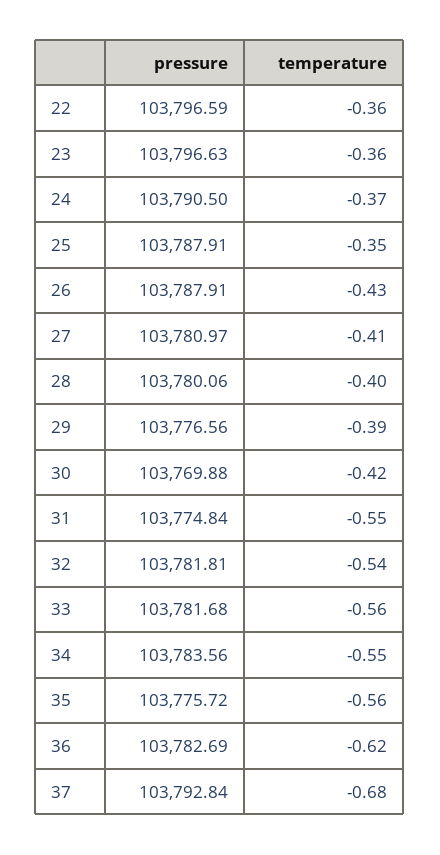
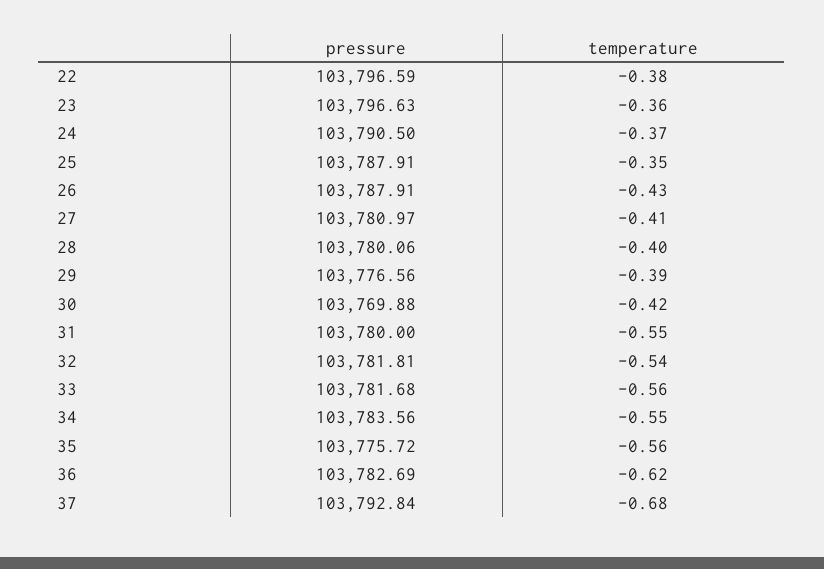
temperature, 22: -0.36 -> -0.38
pressure, 31: 103774.84 -> 103780

